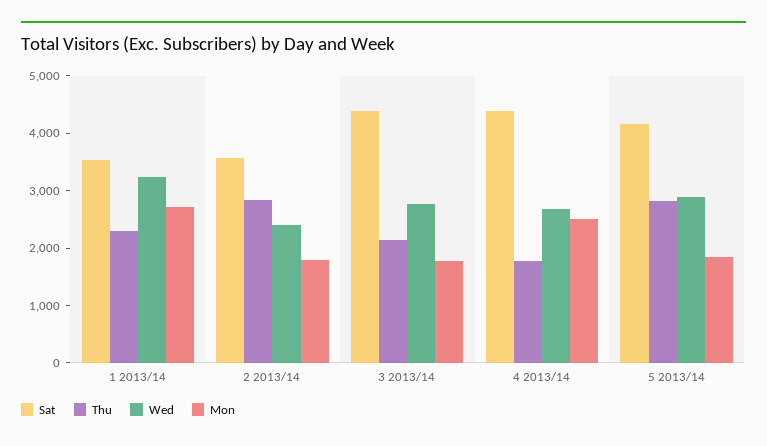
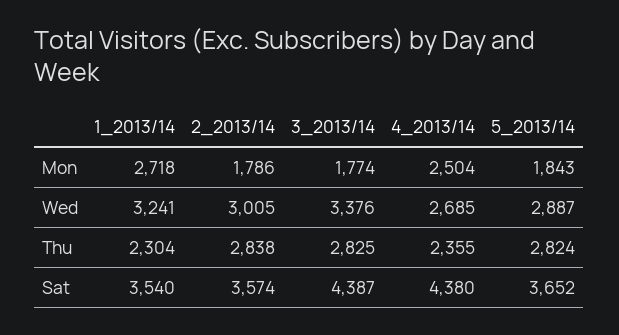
Wed, 2 2013/14: 2400 -> 3005
Thu, 3 2013/14: 2200 -> 2825
Wed, 3 2013/14: 2800 -> 3376
Thu, 4 2013/14: 1800 -> 2355
Sat, 5 2013/14: 4200 -> 3652

